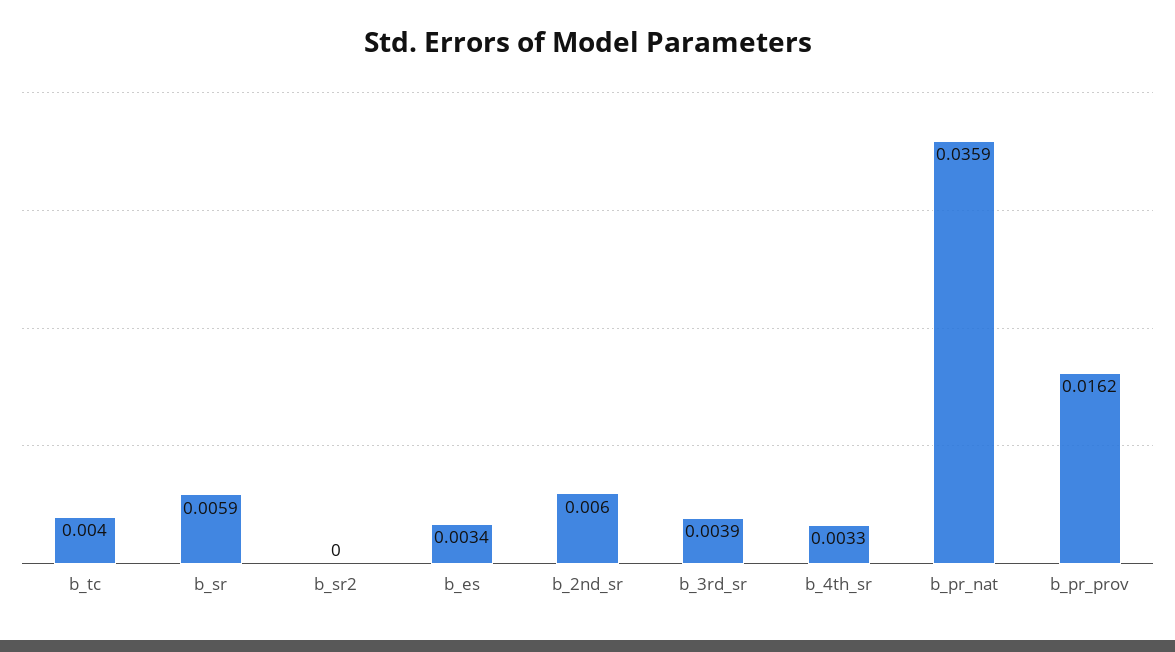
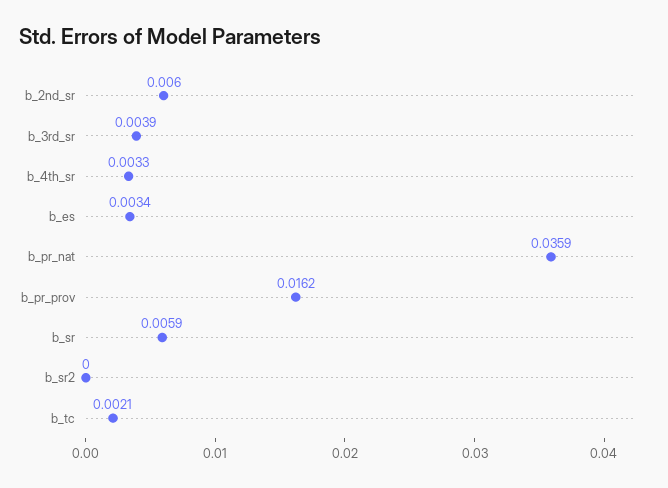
b_tc: 0.004 -> 0.0021

